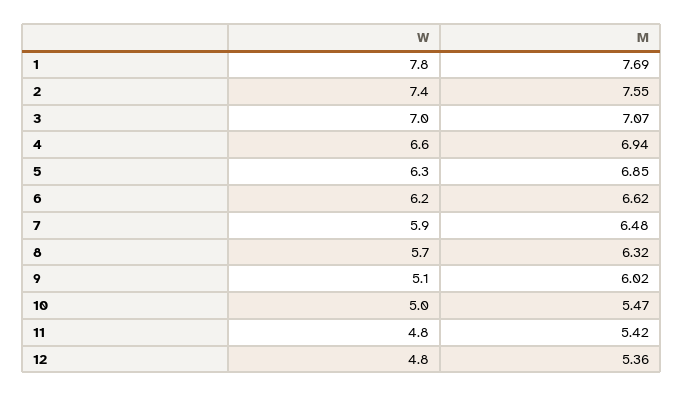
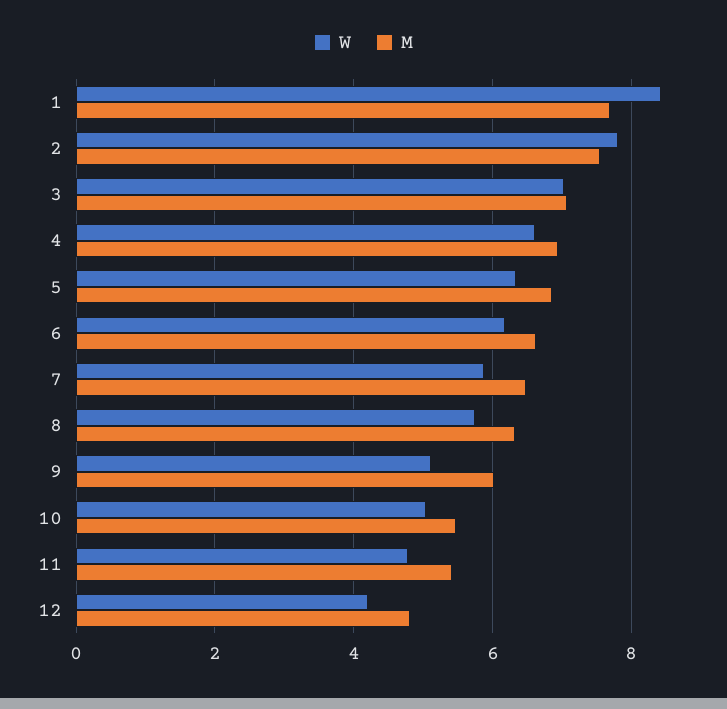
W, 1: 7.8 -> 8.4
W, 2: 7.4 -> 7.8
W, 12: 4.8 -> 4.2
M, 12: 5.36 -> 4.8

